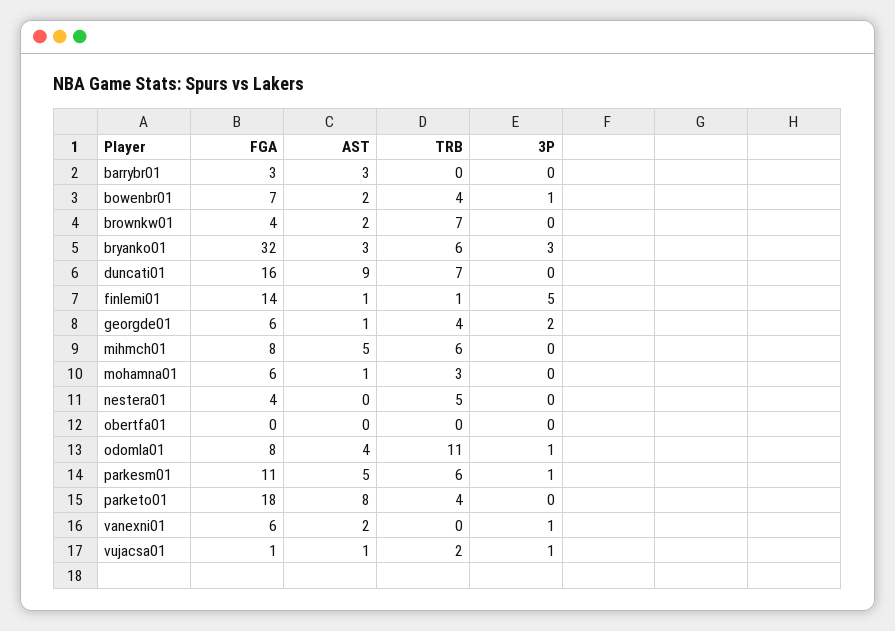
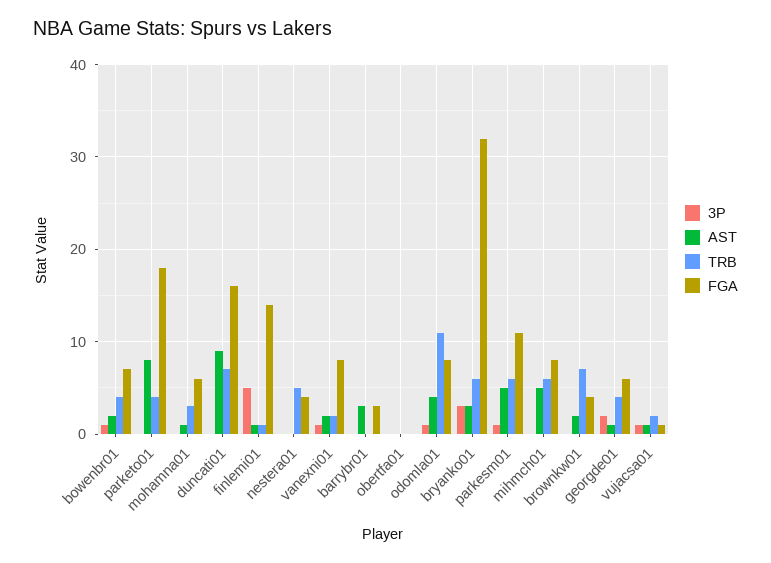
FGA, vanexni01: 6 -> 8
TRB, vanexni01: 0 -> 2

